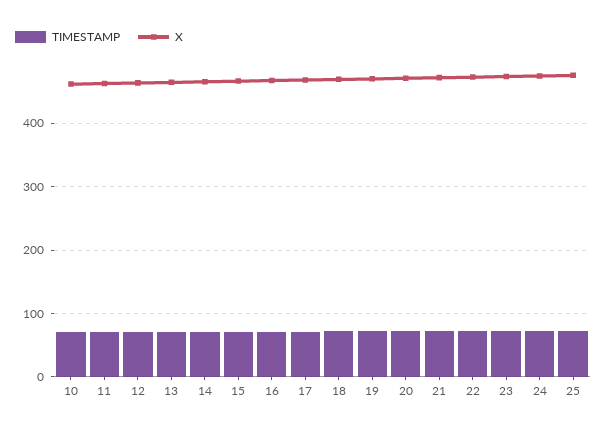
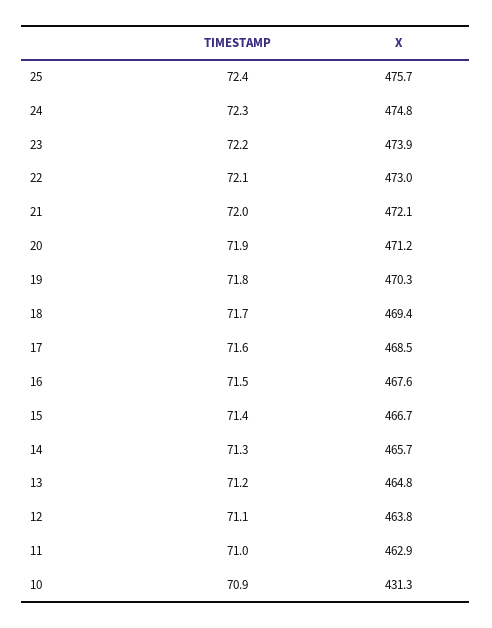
X, 10: 460 -> 431.3

